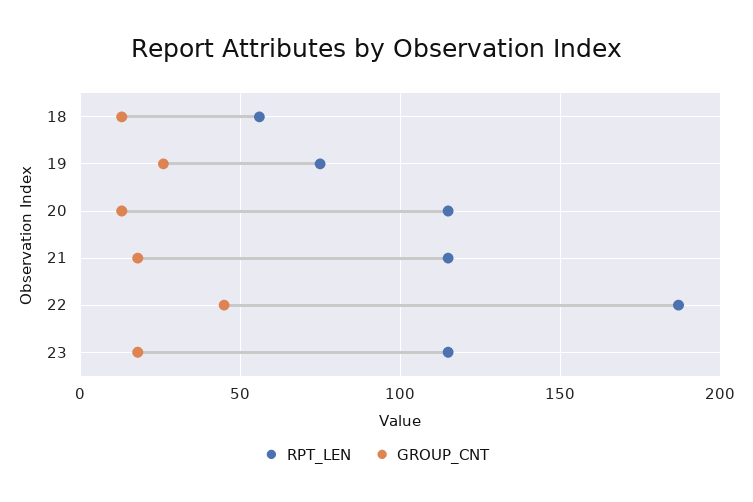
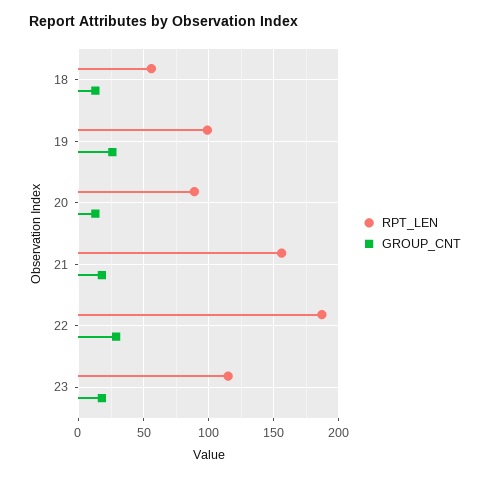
RPT_LEN, 19: 75 -> 100
RPT_LEN, 20: 115 -> 90
RPT_LEN, 21: 115 -> 155
GROUP_CNT, 22: 45 -> 30

